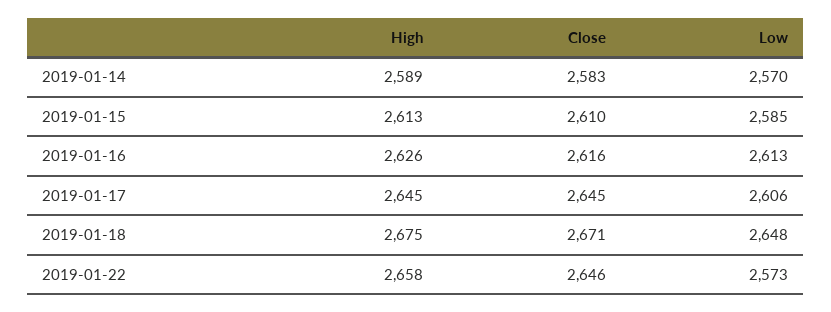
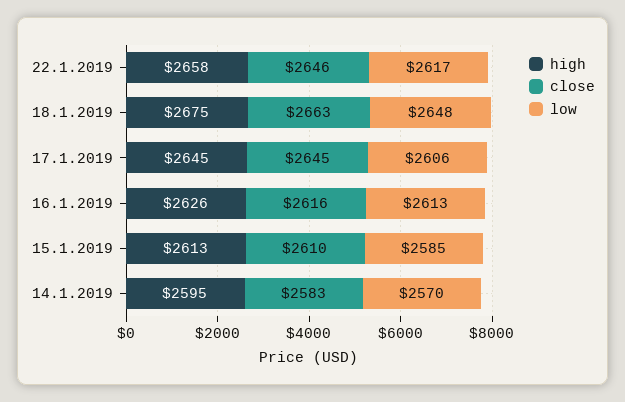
High, 2019-01-14: 2589 -> 2595
Close, 2019-01-18: 2671 -> 2663
Low, 2019-01-22: 2573 -> 2617

